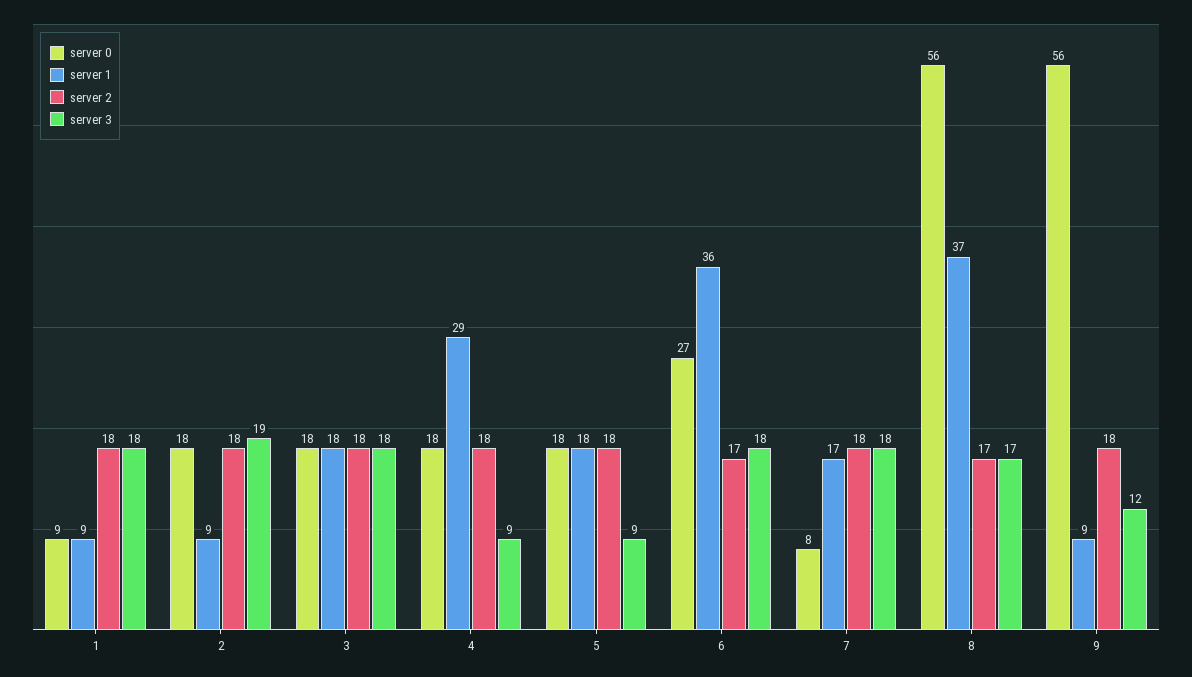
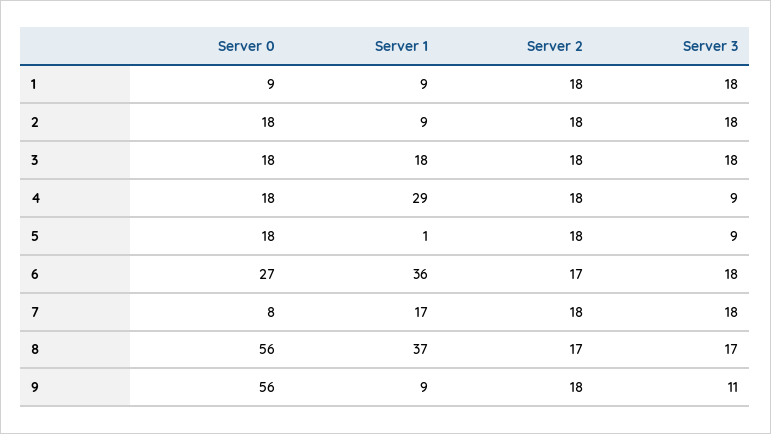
server 3, 2: 19 -> 18
server 1, 5: 18 -> 1
server 3, 9: 12 -> 11

